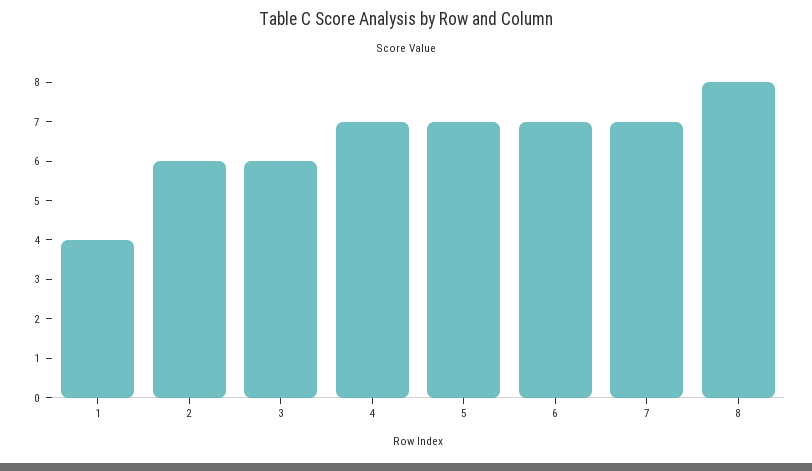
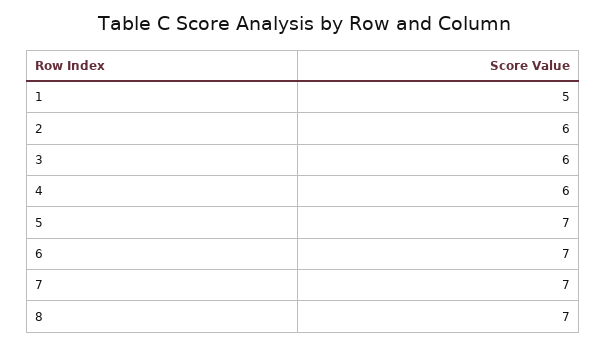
1: 4 -> 5
4: 7 -> 6
8: 8 -> 7

